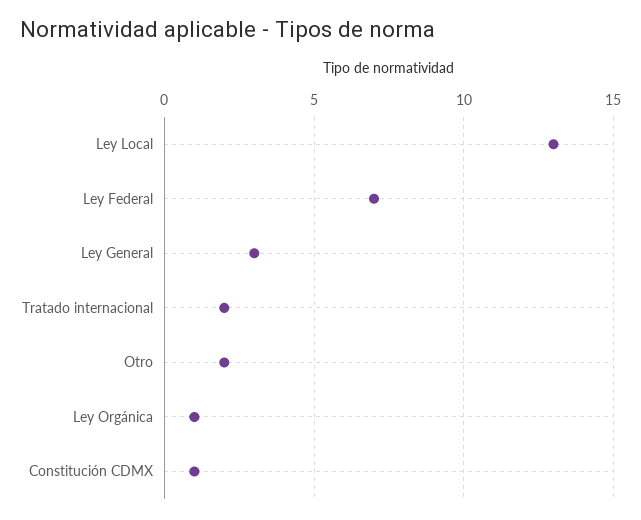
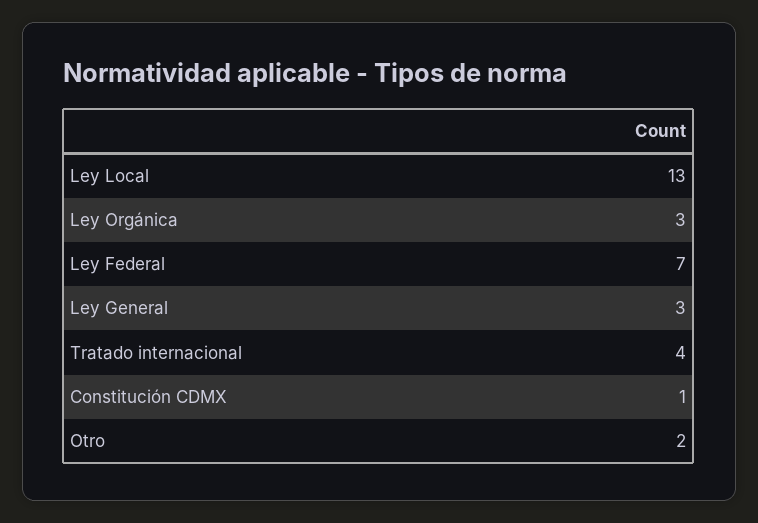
Tratado internacional: 2 -> 4
Ley Orgánica: 1 -> 3

